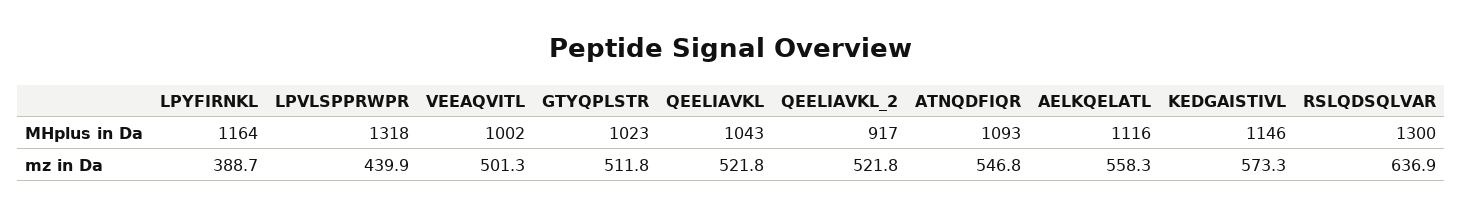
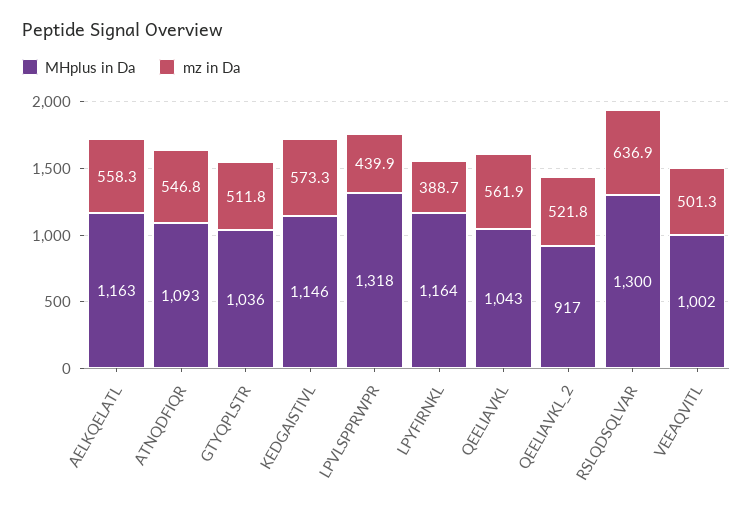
MHplus in Da, GTYQPLSTR: 1023 -> 1036
MHplus in Da, AELKQELATL: 1116 -> 1163
mz in Da, QEELIAVKL: 521.8 -> 561.9

